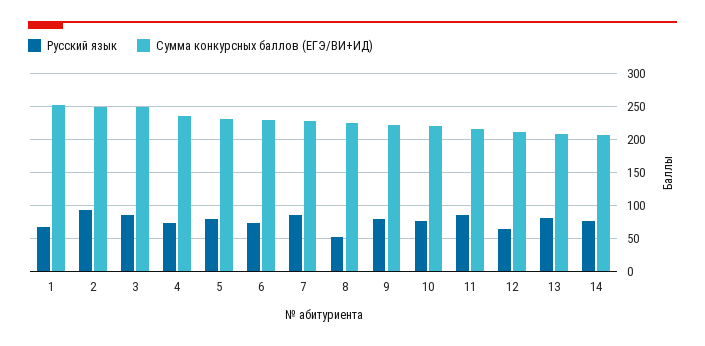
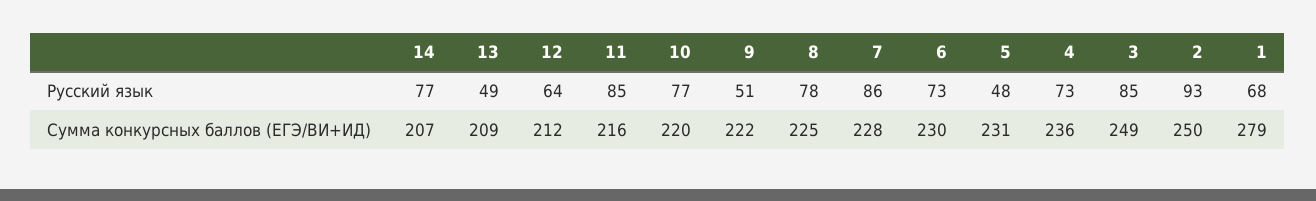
Сумма конкурсных баллов (ЕГЭ/ВИ+ИД), 1: 250 -> 279
Русский язык, 5: 80 -> 48
Русский язык, 8: 50 -> 78
Русский язык, 9: 80 -> 51
Русский язык, 13: 80 -> 49

